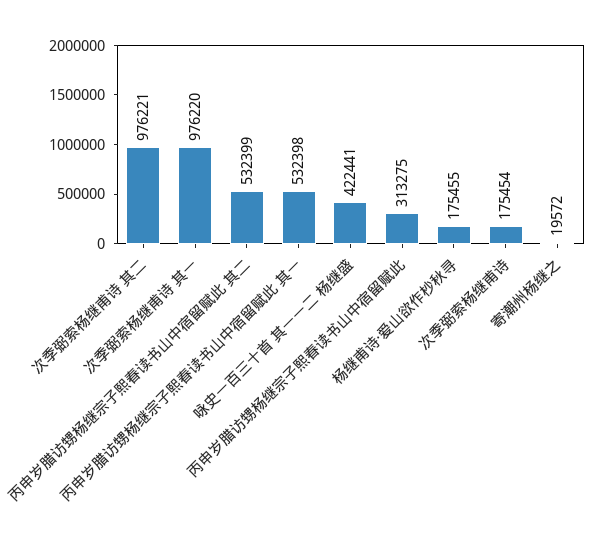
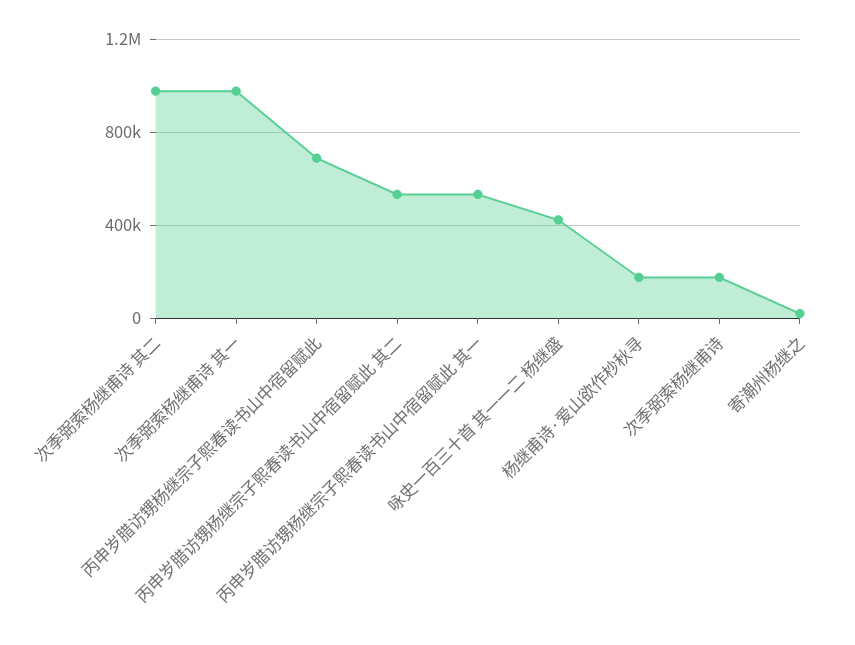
丙申岁腊访甥杨继宗子熙春读书山中宿留赋此: 313275 -> 700000

